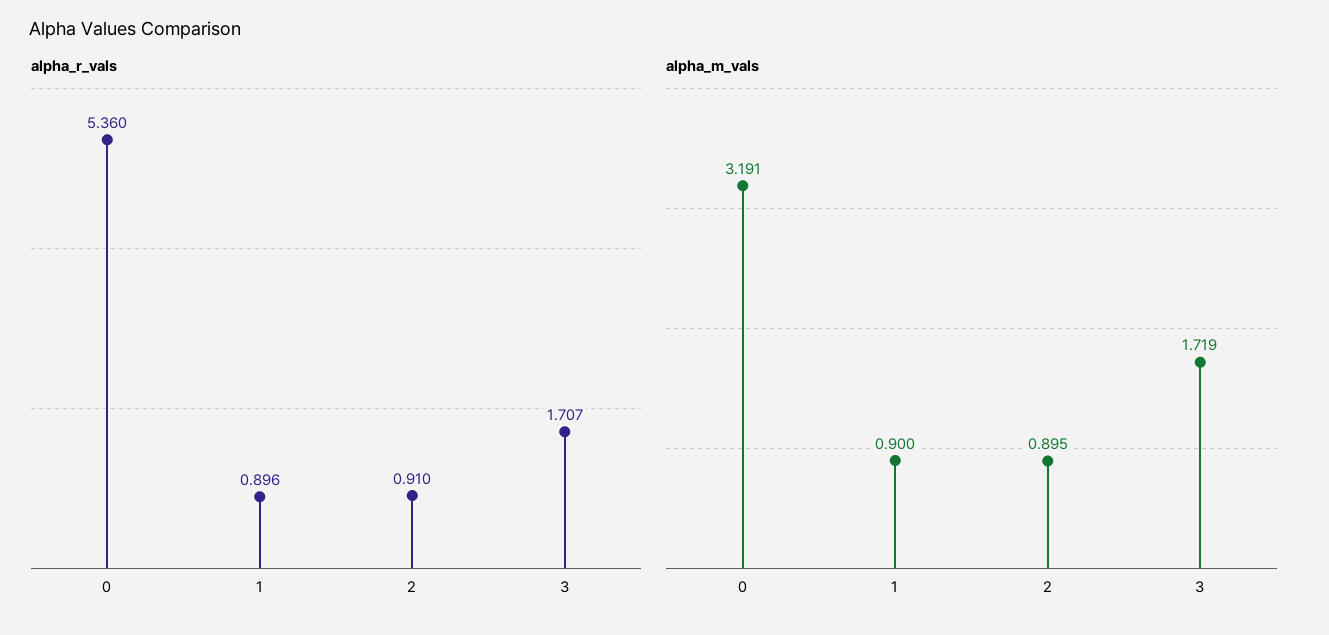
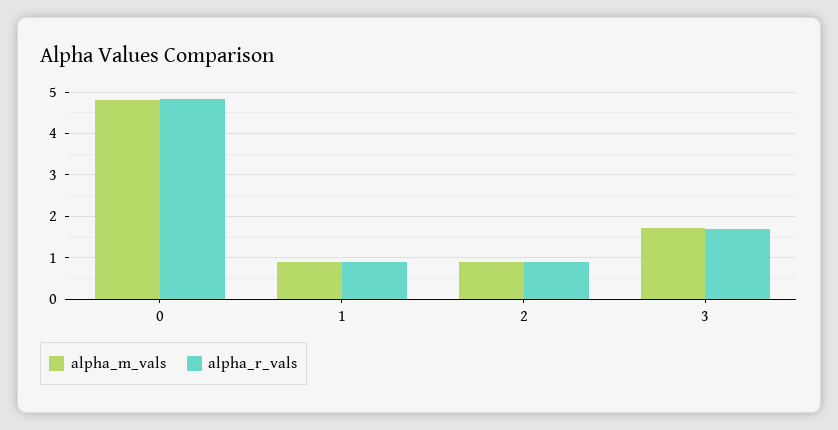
alpha_r_vals, 0: 5.36 -> 4.8
alpha_m_vals, 0: 3.191 -> 4.8

